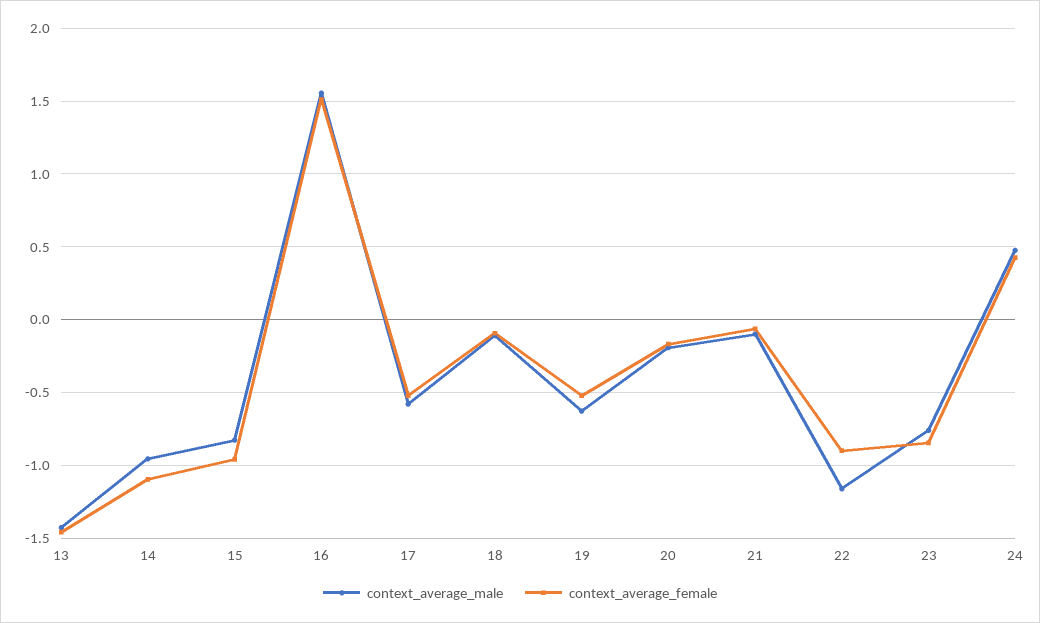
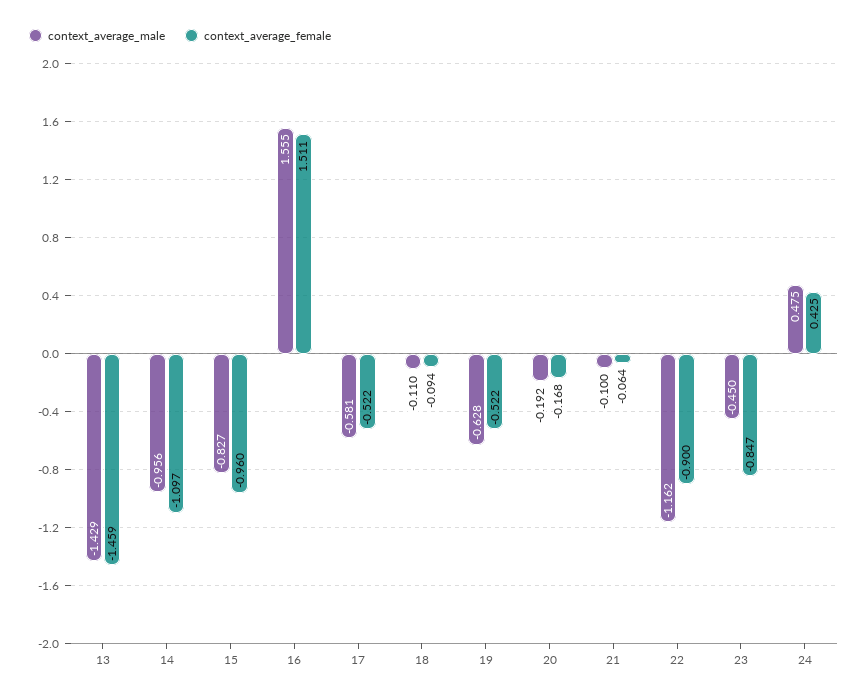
context_average_male, 23: -0.75 -> -0.45

